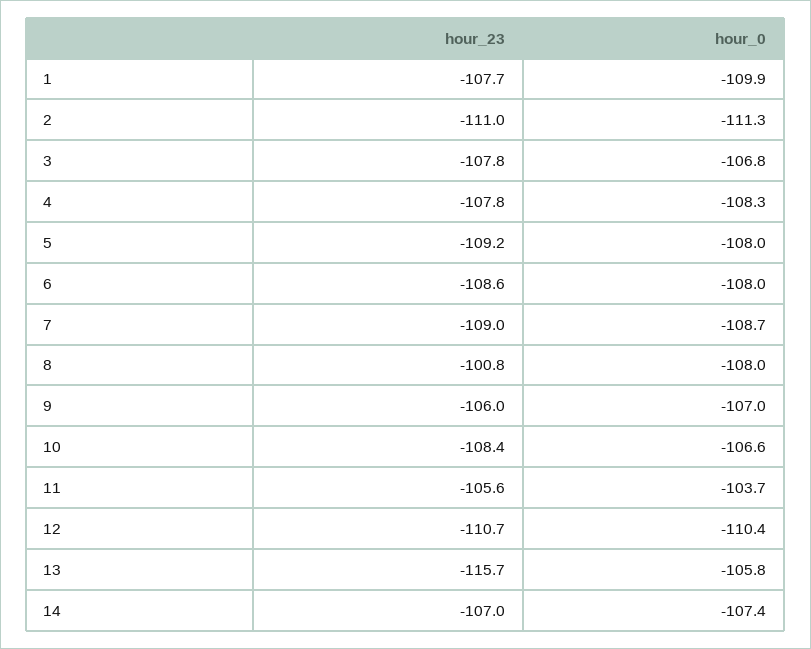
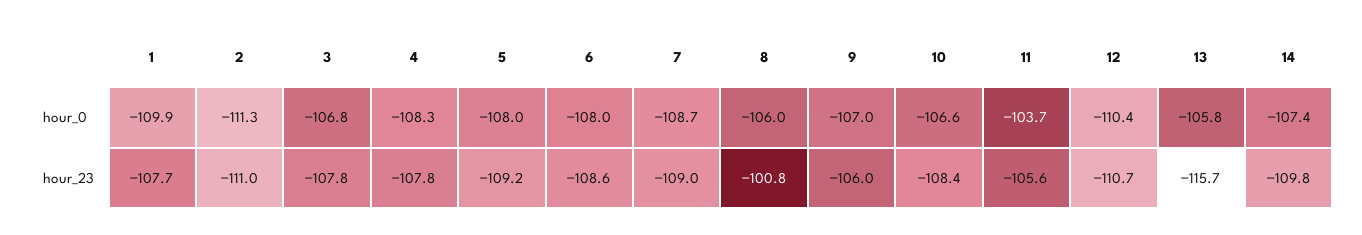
hour_0, 8: -108 -> -106
hour_23, 14: -107 -> -109.8

